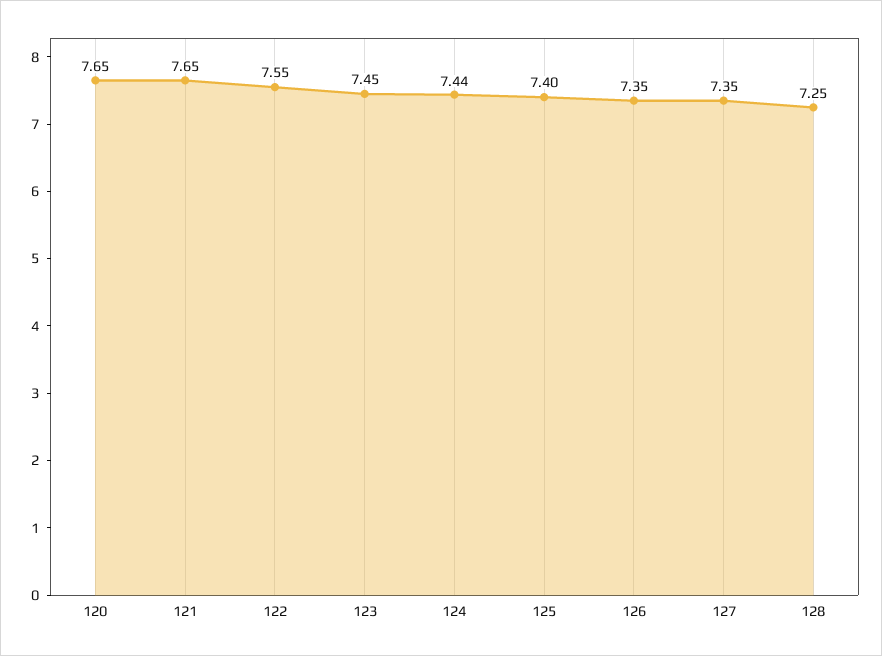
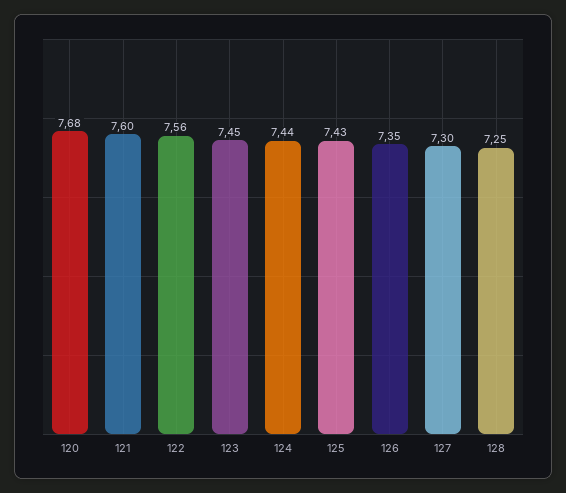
120: 7.65 -> 7.68
121: 7.65 -> 7.6
122: 7.55 -> 7.56
125: 7.4 -> 7.43
127: 7.35 -> 7.3

